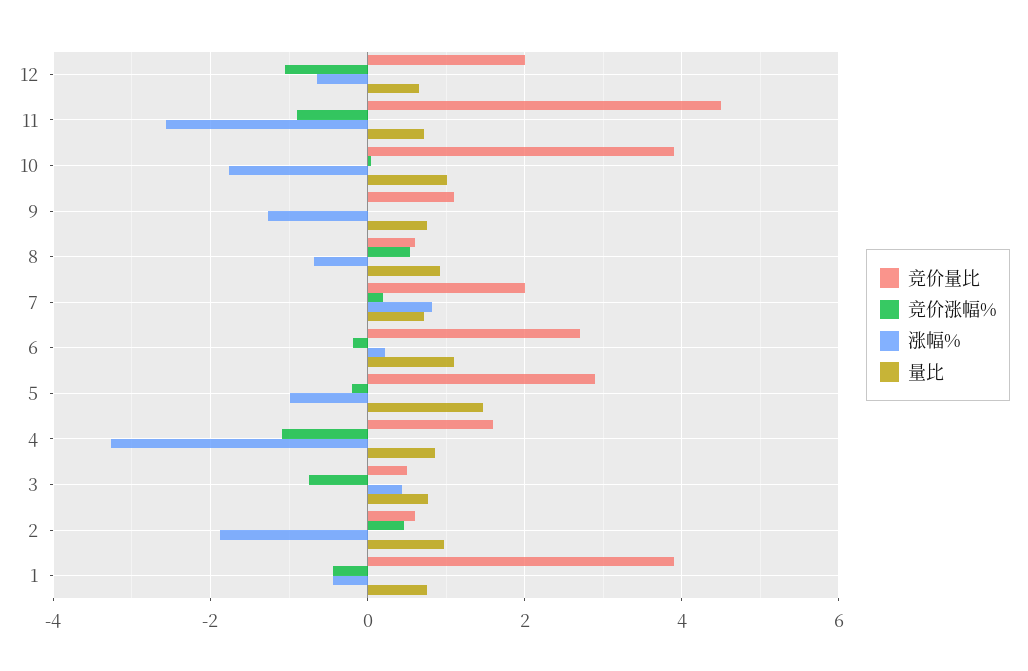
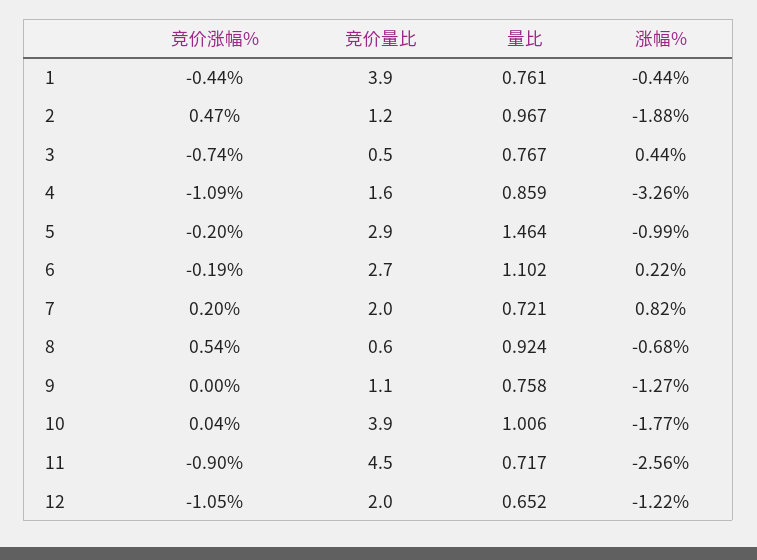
涨幅%, 12: -0.6 -> -1.22
竞价量比, 2: 0.6 -> 1.2

